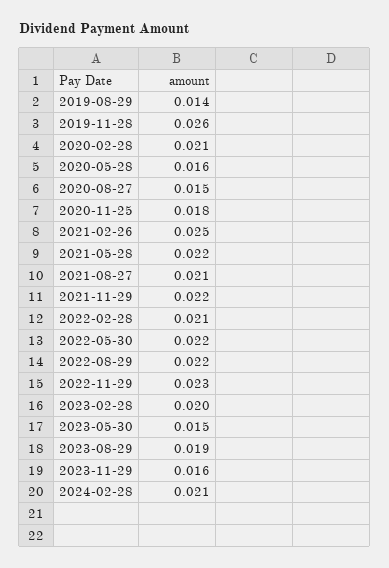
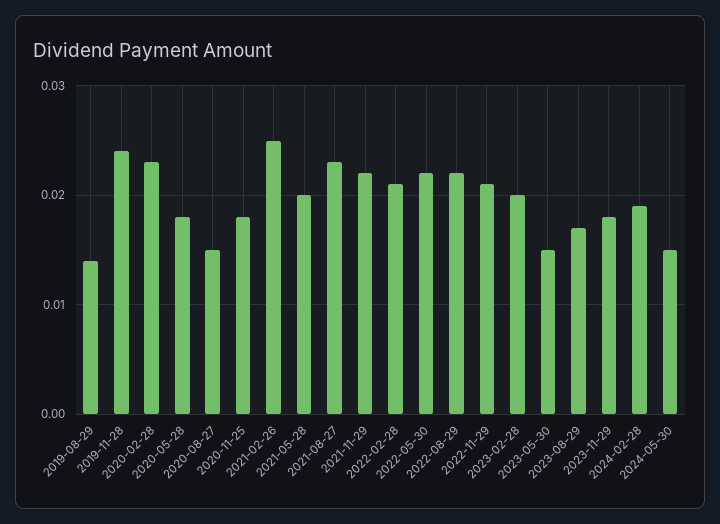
2019-11-28: 0.026 -> 0.024
2020-02-28: 0.021 -> 0.023
2020-05-28: 0.016 -> 0.018
2021-05-28: 0.022 -> 0.02
2021-08-27: 0.021 -> 0.023
2022-11-29: 0.023 -> 0.021
2023-08-29: 0.019 -> 0.017
2023-11-29: 0.016 -> 0.018
2024-02-28: 0.021 -> 0.019
2024-05-30: none -> 0.015

